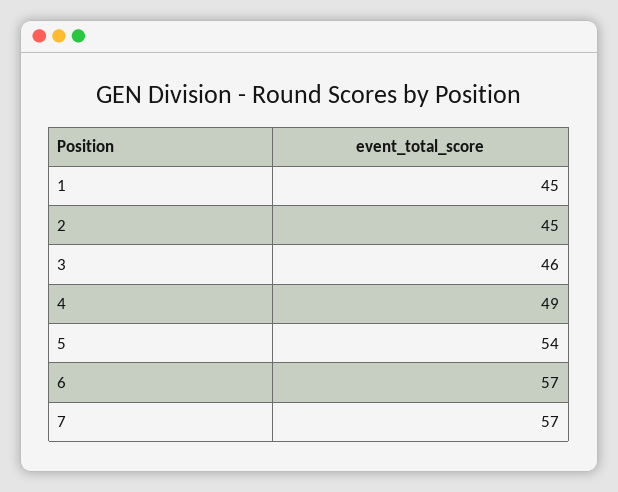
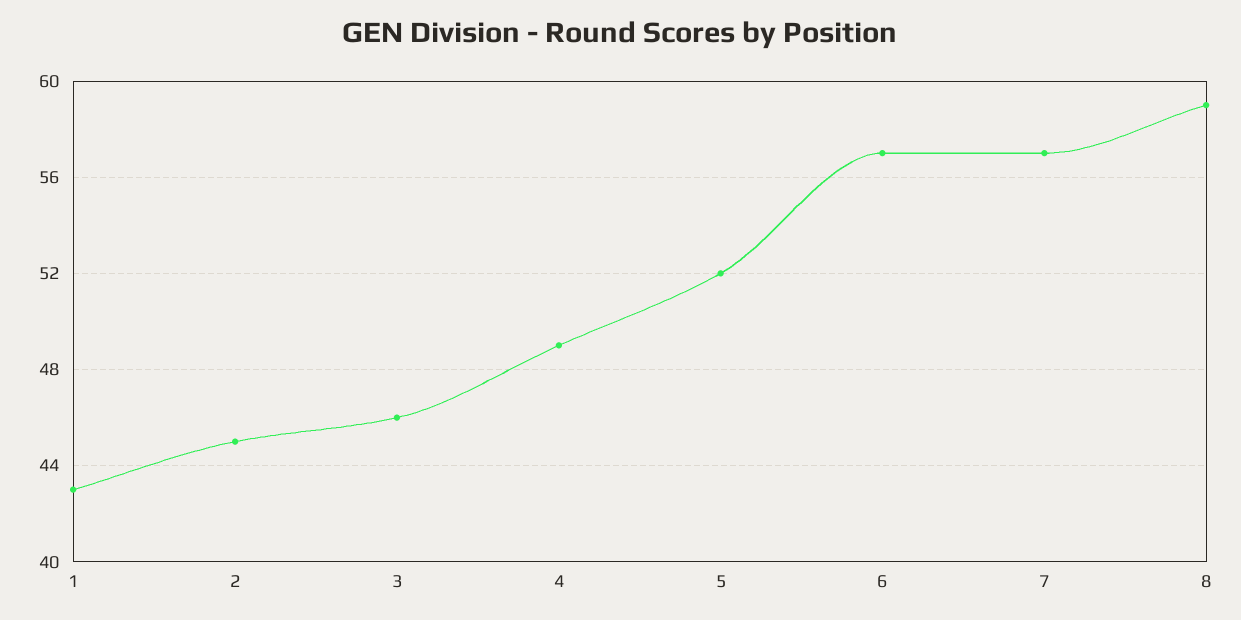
1: 45 -> 43
5: 54 -> 52
8: none -> 59

